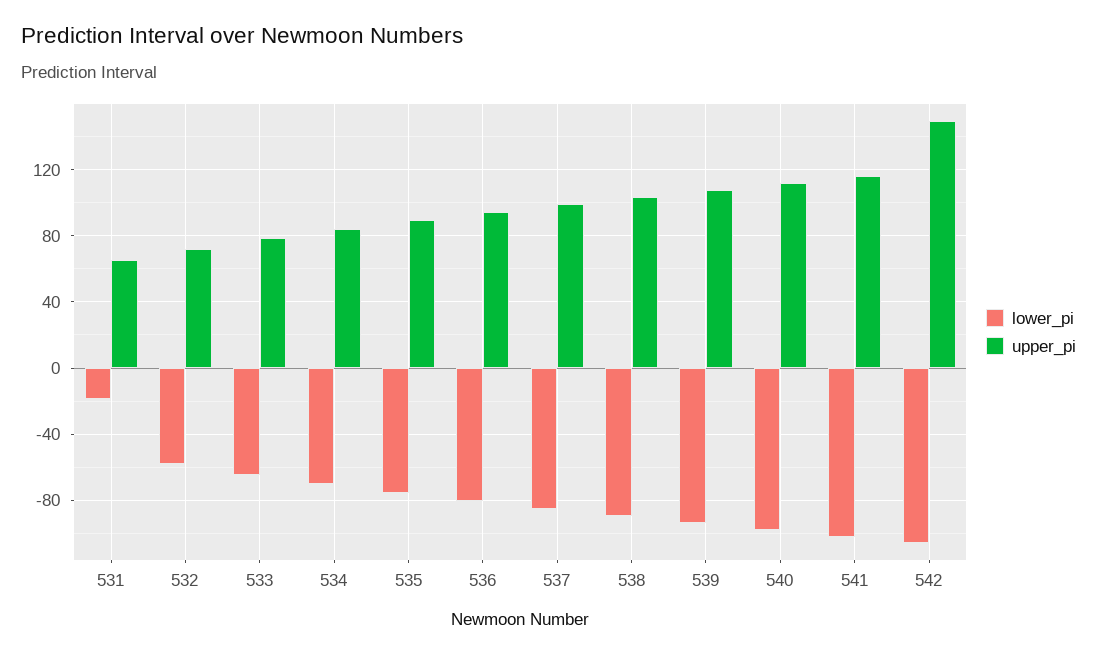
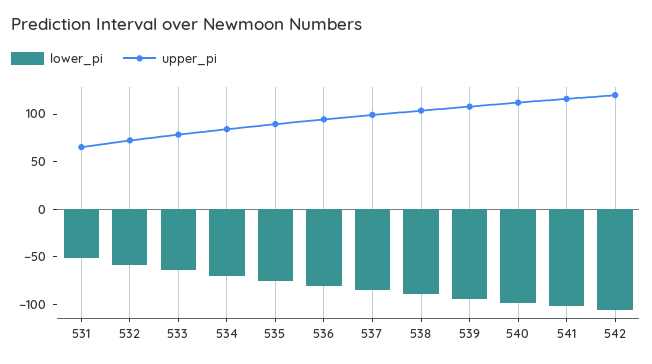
lower_pi, 531: -20 -> -50
upper_pi, 542: 150 -> 120

